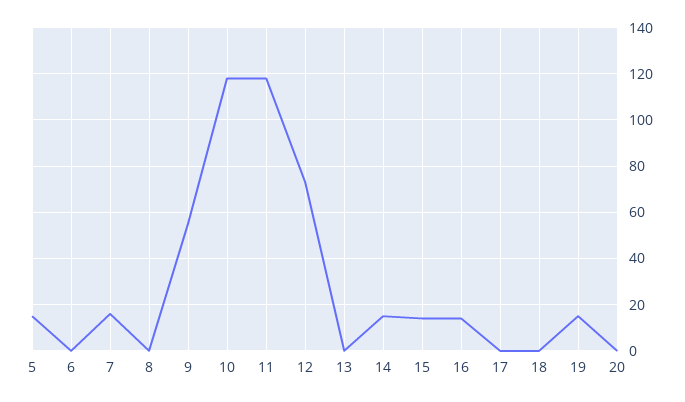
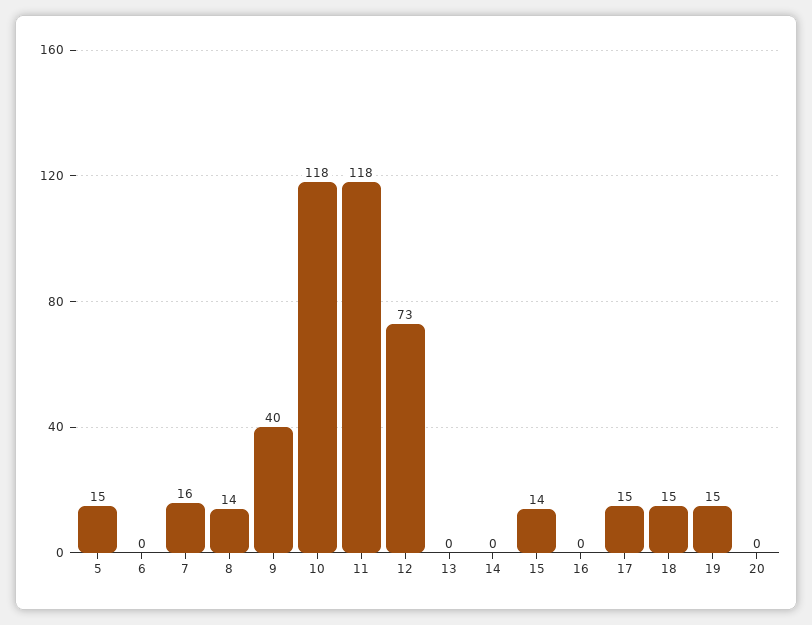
8: 0 -> 14
9: 55 -> 40
14: 15 -> 0
16: 15 -> 0
17: 0 -> 15
18: 0 -> 15

